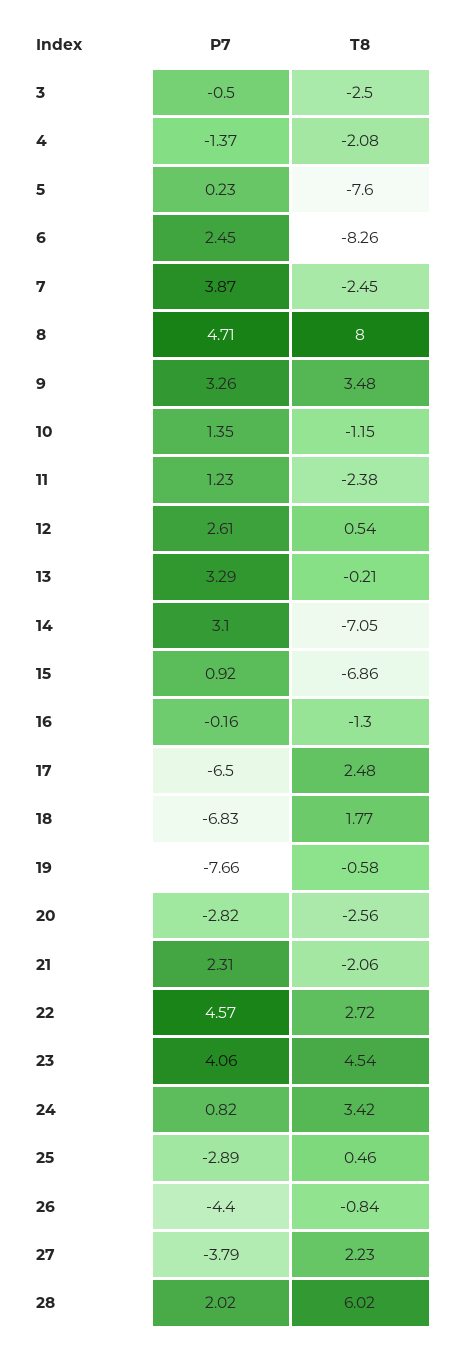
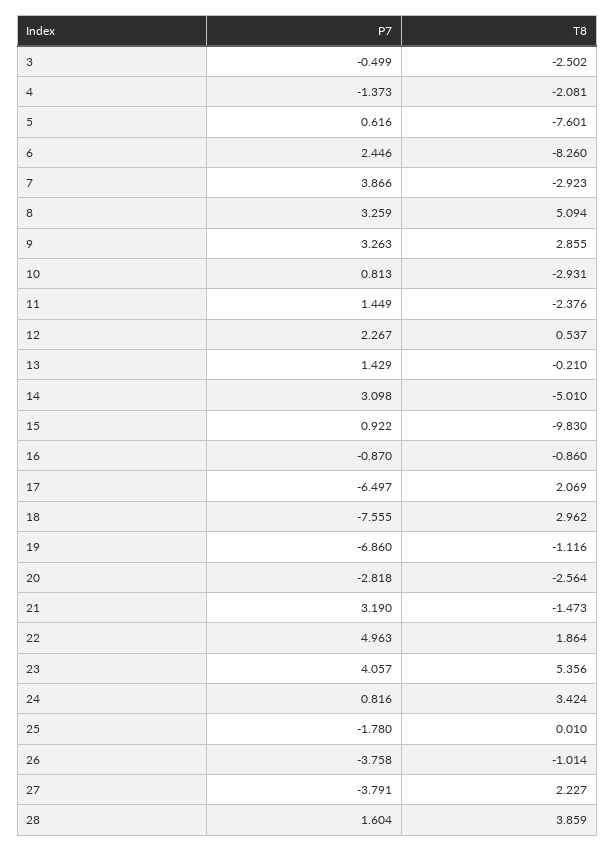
P7, 5: 0.23 -> 0.616
T8, 7: -2.45 -> -2.923
P7, 8: 4.71 -> 3.259
T8, 8: 8 -> 5.094
T8, 9: 3.48 -> 2.855
P7, 10: 1.35 -> 0.813
T8, 10: -1.15 -> -2.931
P7, 11: 1.23 -> 1.449
P7, 12: 2.61 -> 2.267
P7, 13: 3.29 -> 1.429
T8, 14: -7.05 -> -5.01
T8, 15: -6.86 -> -9.83
P7, 16: -0.16 -> -0.87
T8, 16: -1.3 -> -0.86
T8, 17: 2.48 -> 2.069
P7, 18: -6.83 -> -7.555
T8, 18: 1.77 -> 2.962
P7, 19: -7.66 -> -6.86
T8, 19: -0.58 -> -1.116
P7, 21: 2.31 -> 3.19
T8, 21: -2.06 -> -1.473
P7, 22: 4.57 -> 4.963
T8, 22: 2.72 -> 1.864
T8, 23: 4.54 -> 5.356
P7, 25: -2.89 -> -1.78
T8, 25: 0.46 -> 0.01
P7, 26: -4.4 -> -3.758
T8, 26: -0.84 -> -1.014
P7, 28: 2.02 -> 1.604
T8, 28: 6.02 -> 3.859

